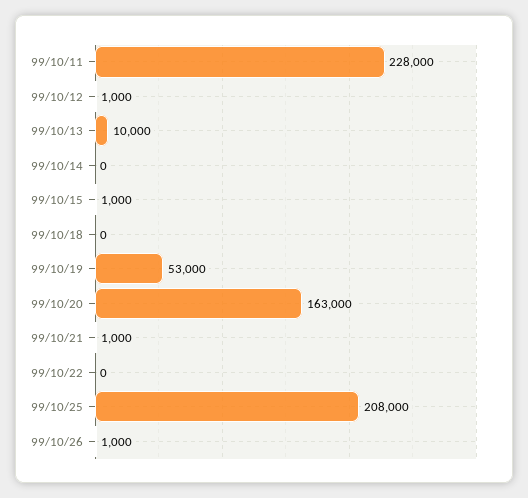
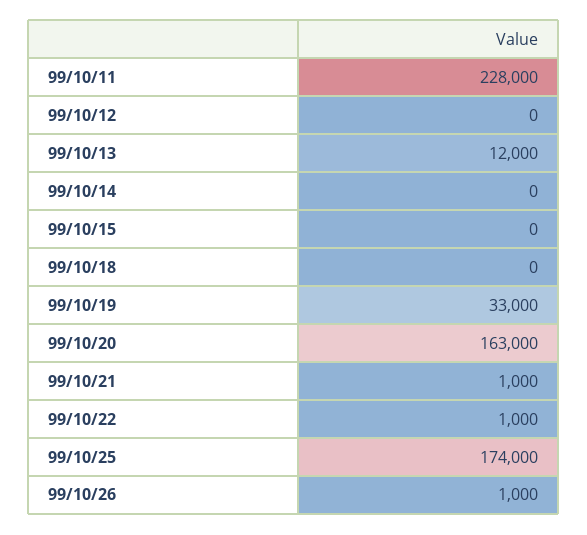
99/10/12: 1000 -> 0
99/10/13: 10000 -> 12000
99/10/15: 1000 -> 0
99/10/19: 53000 -> 33000
99/10/22: 0 -> 1000
99/10/25: 208000 -> 174000

